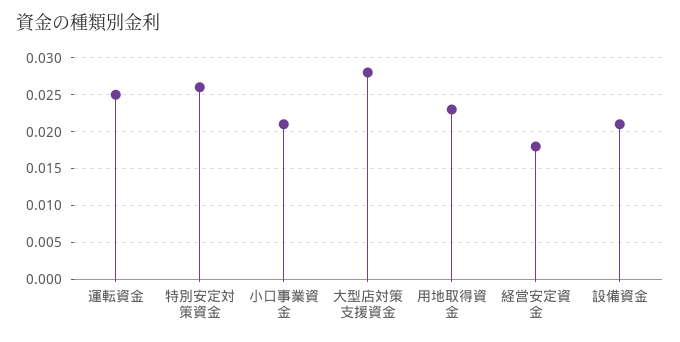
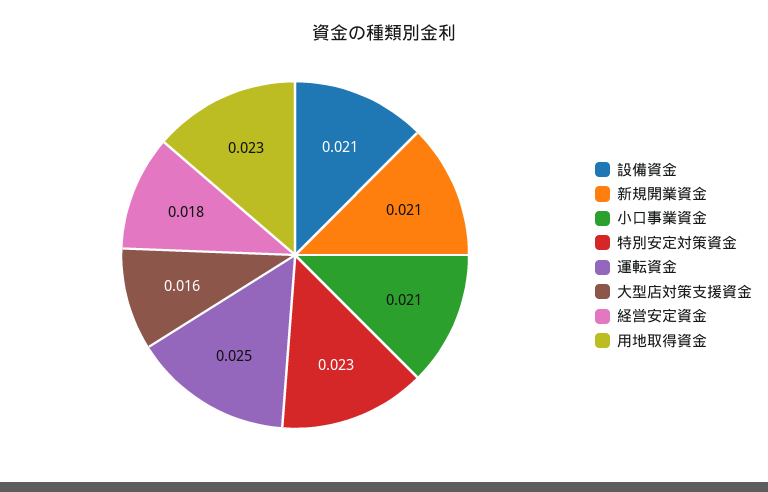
特別安定対策資金: 0.026 -> 0.023
大型店対策支援資金: 0.028 -> 0.016
新規開業資金: none -> 0.021

